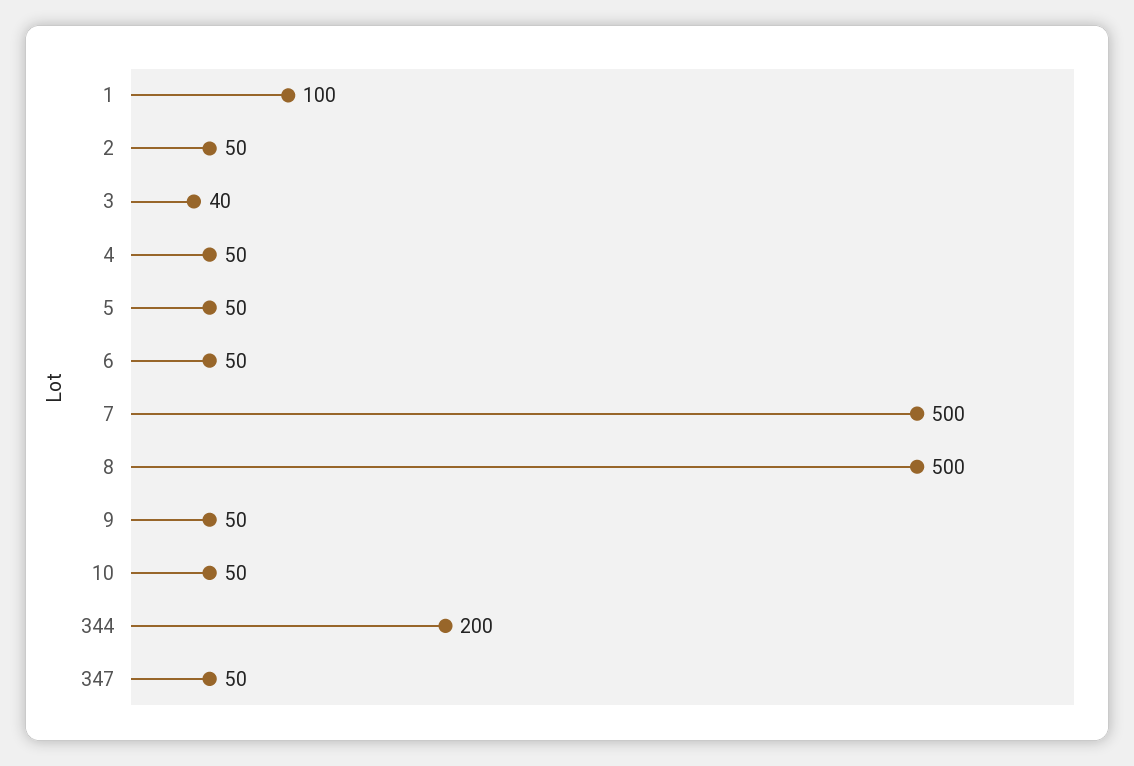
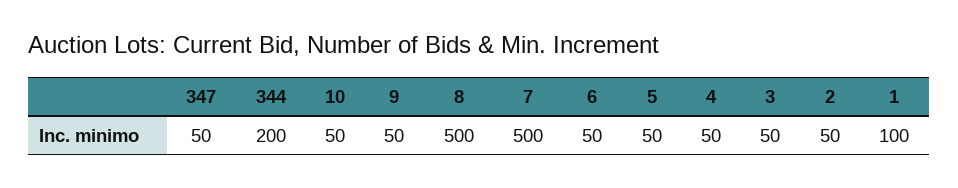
3: 40 -> 50

